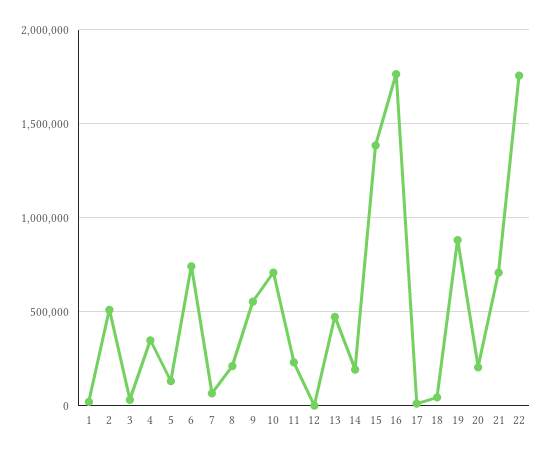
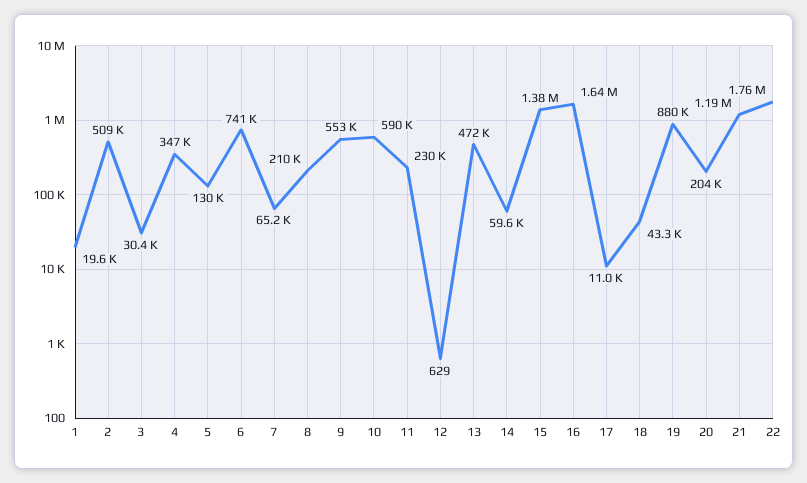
10: 700000 -> 590000
14: 200000 -> 59600
16: 1750000 -> 1640000
21: 700000 -> 1190000

